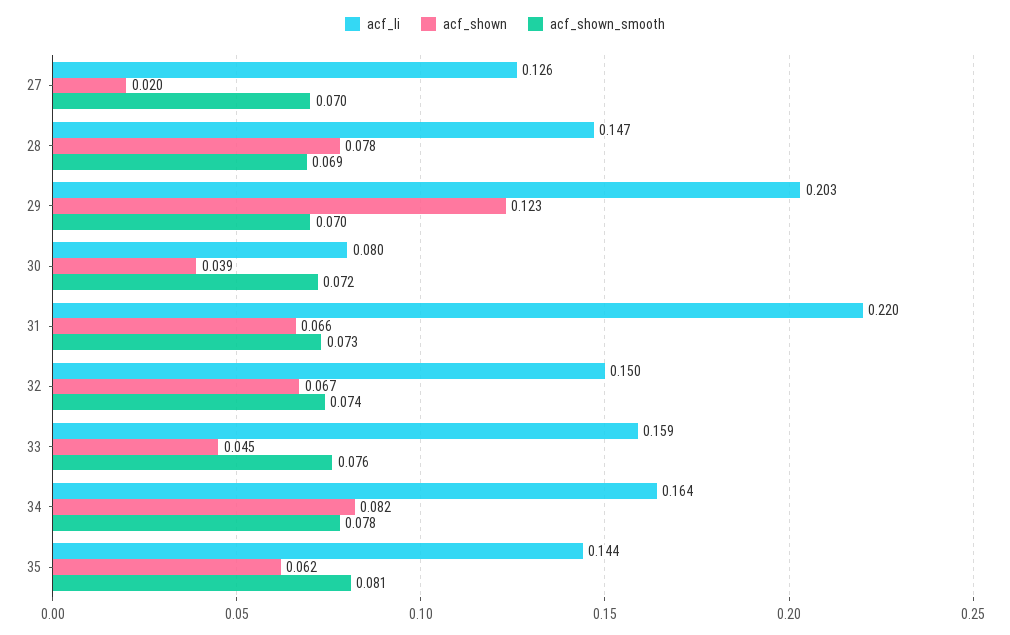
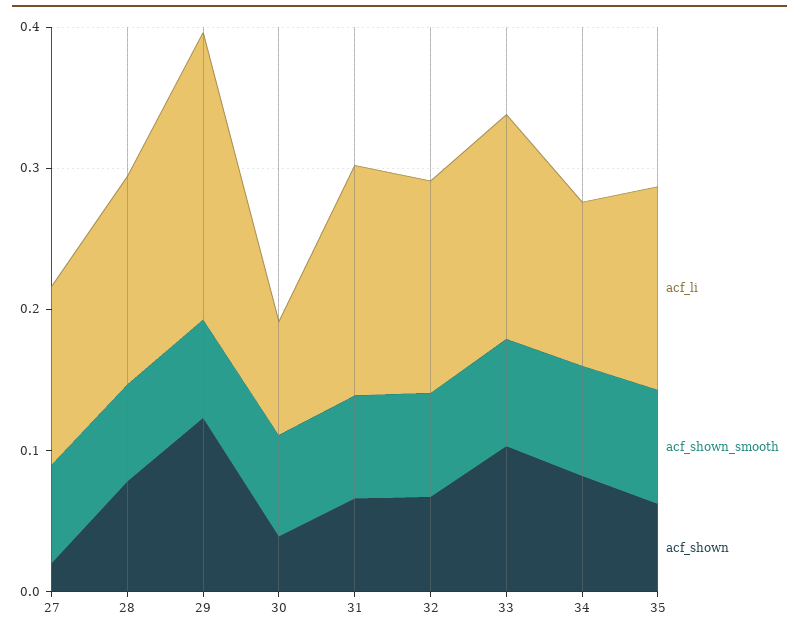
acf_li, 31: 0.22 -> 0.16
acf_shown, 33: 0.045 -> 0.1
acf_li, 34: 0.164 -> 0.12

